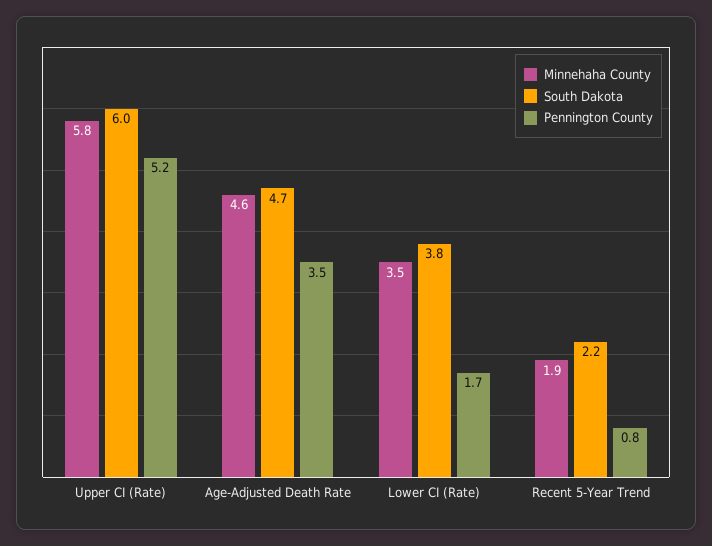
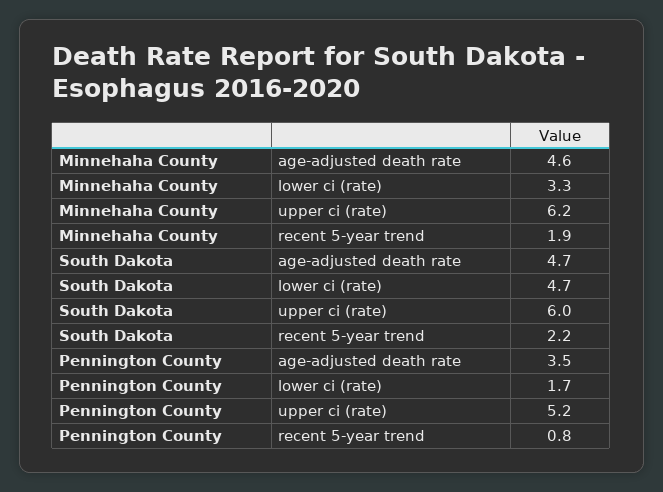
Minnehaha County, Upper CI (Rate): 5.8 -> 6.2
Minnehaha County, Lower CI (Rate): 3.5 -> 3.3
South Dakota, Lower CI (Rate): 3.8 -> 4.7

